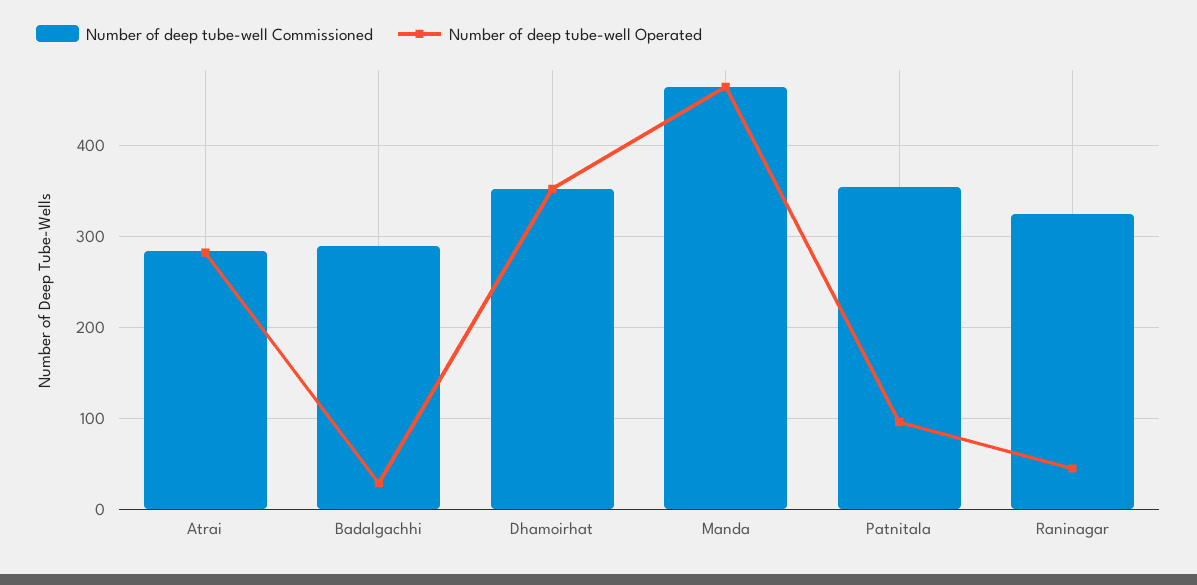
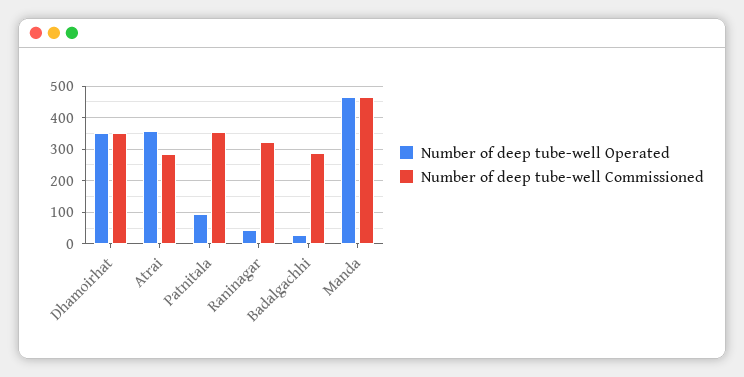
Number of deep tube-well Operated, Atrai: 280 -> 360

